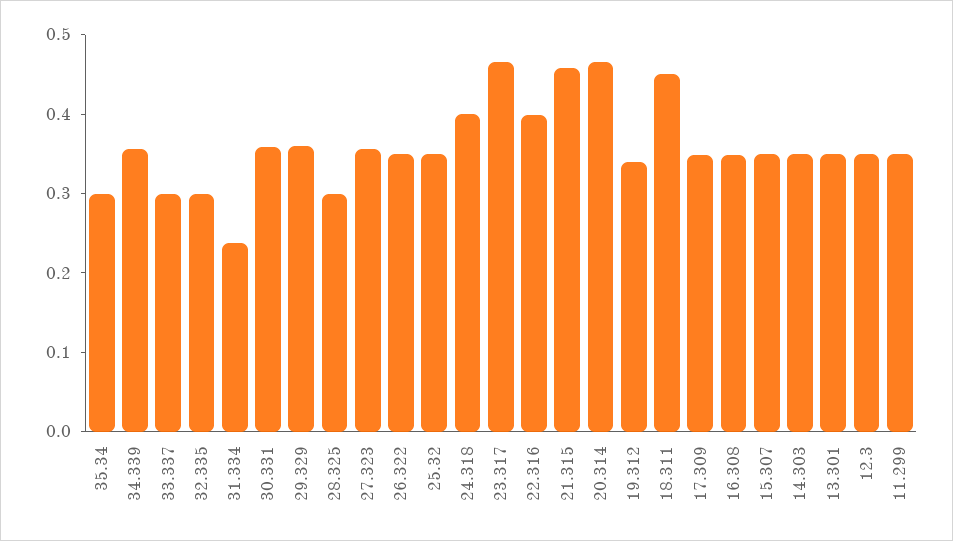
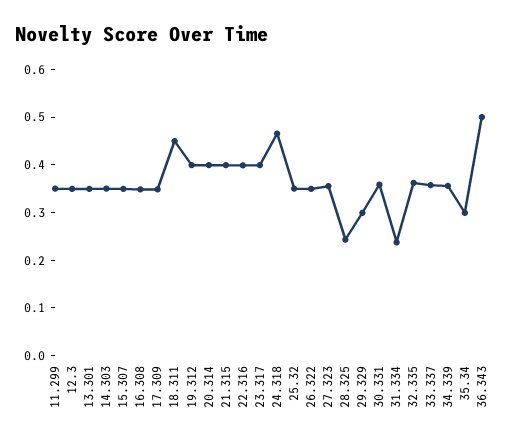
33.337: 0.3 -> 0.36
32.335: 0.3 -> 0.36
29.329: 0.36 -> 0.3
28.325: 0.3 -> 0.24
24.318: 0.4 -> 0.46
23.317: 0.46 -> 0.4
21.315: 0.46 -> 0.4
20.314: 0.46 -> 0.4
19.312: 0.34 -> 0.4
36.343: none -> 0.5

